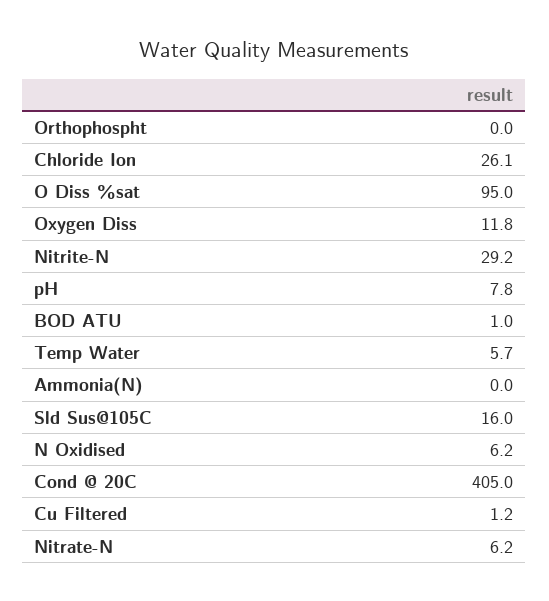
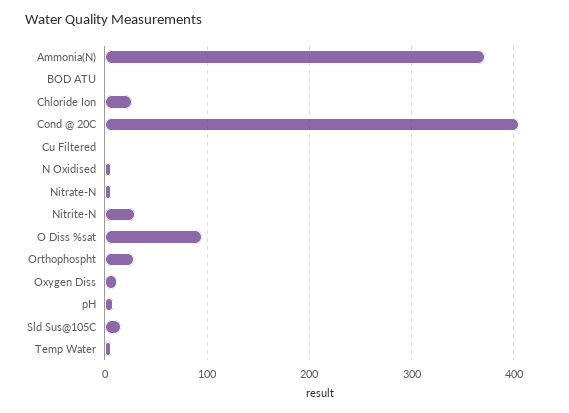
Orthophospht: 0 -> 30
Ammonia(N): 0 -> 370

